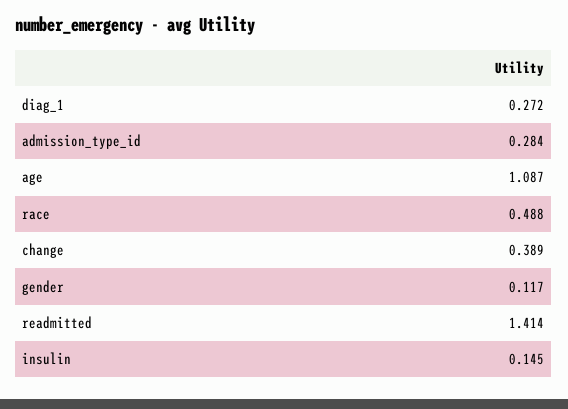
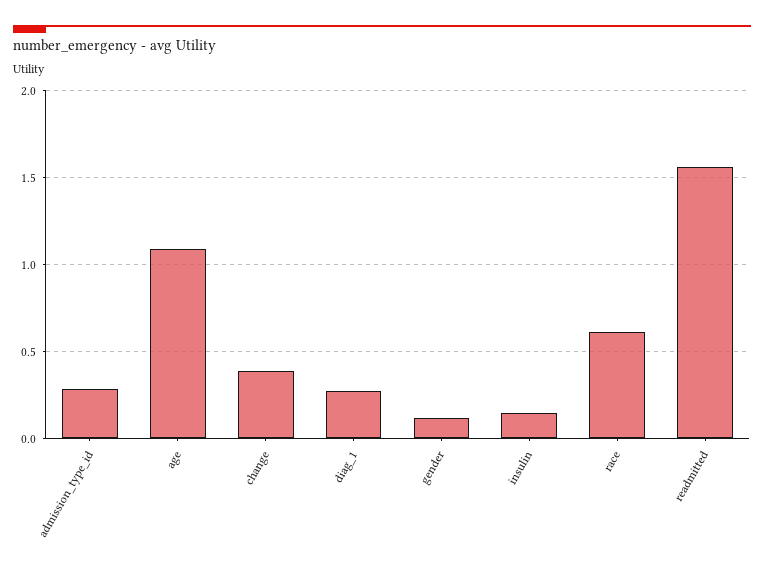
race: 0.488 -> 0.6
readmitted: 1.414 -> 1.55

